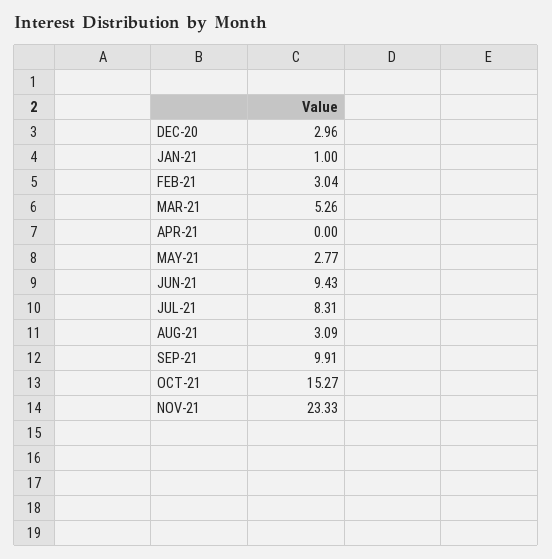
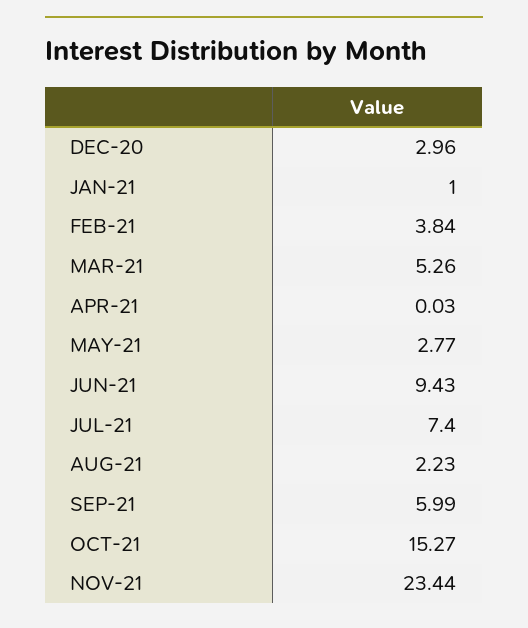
FEB-21: 3.04 -> 3.84
APR-21: 0 -> 0.03
JUL-21: 8.31 -> 7.4
AUG-21: 3.09 -> 2.23
SEP-21: 9.91 -> 5.99
NOV-21: 23.33 -> 23.44

